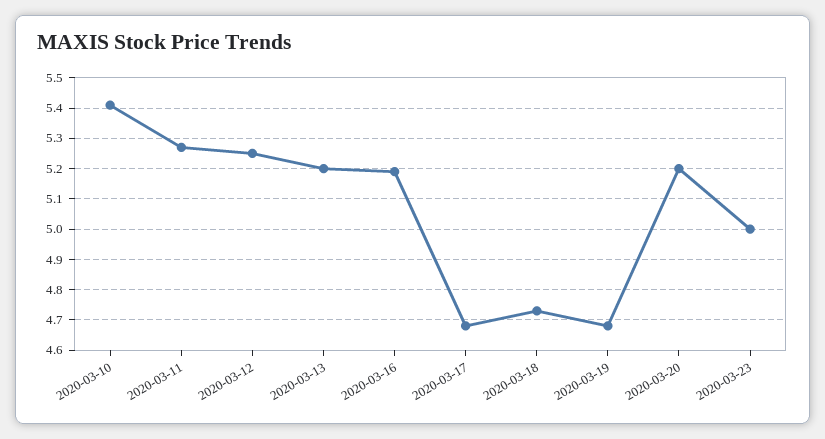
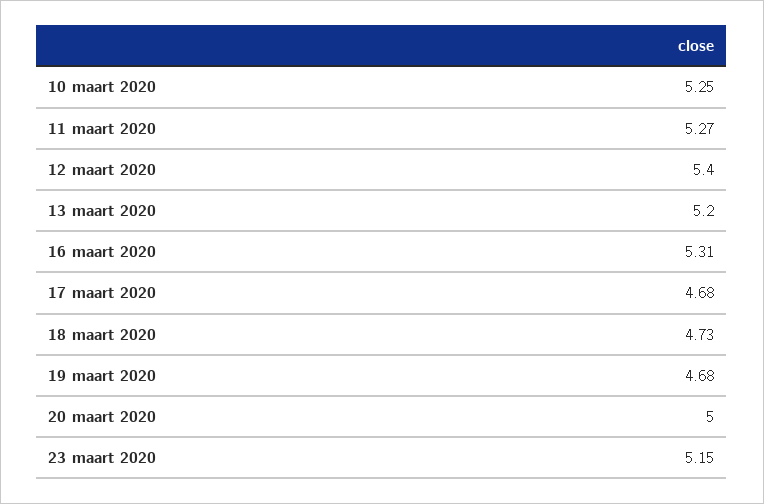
2020-03-10: 5.4 -> 5.25
2020-03-12: 5.25 -> 5.4
2020-03-16: 5.2 -> 5.31
2020-03-20: 5.2 -> 5
2020-03-23: 5 -> 5.15

